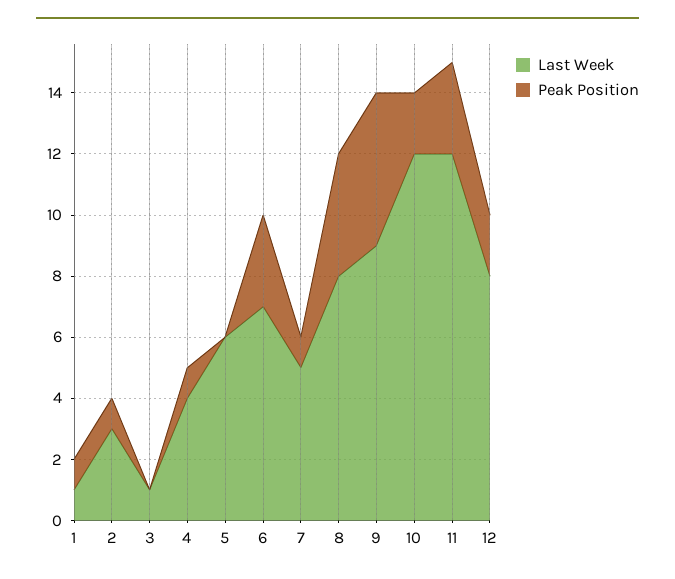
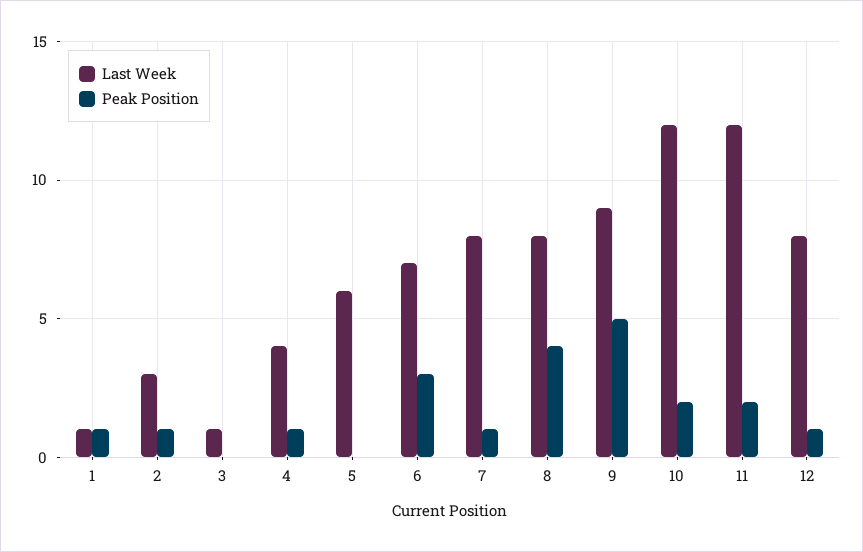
Last Week, 7: 5 -> 8
Peak Position, 11: 3 -> 2
Peak Position, 12: 2 -> 1

